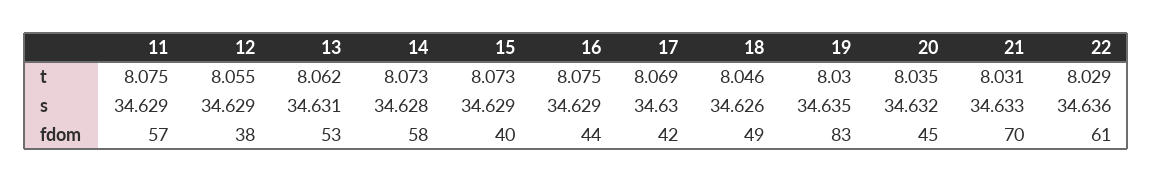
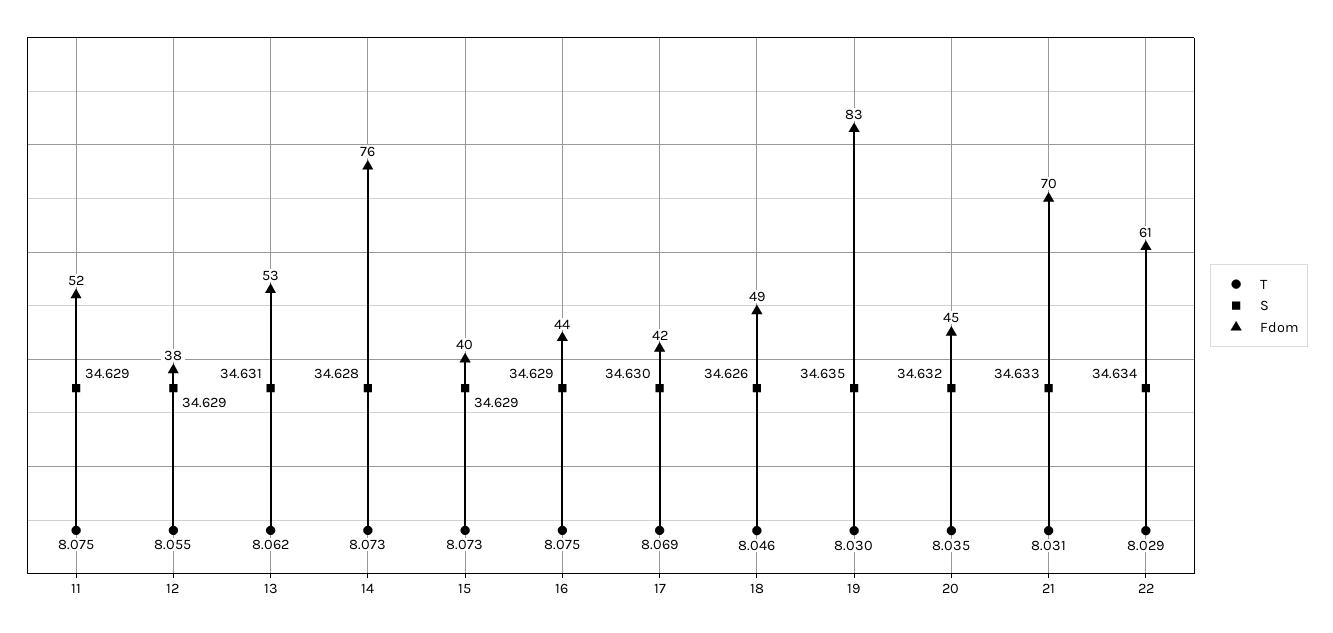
s, 22: 34.636 -> 34.634
fdom, 11: 57 -> 52
fdom, 14: 58 -> 76

